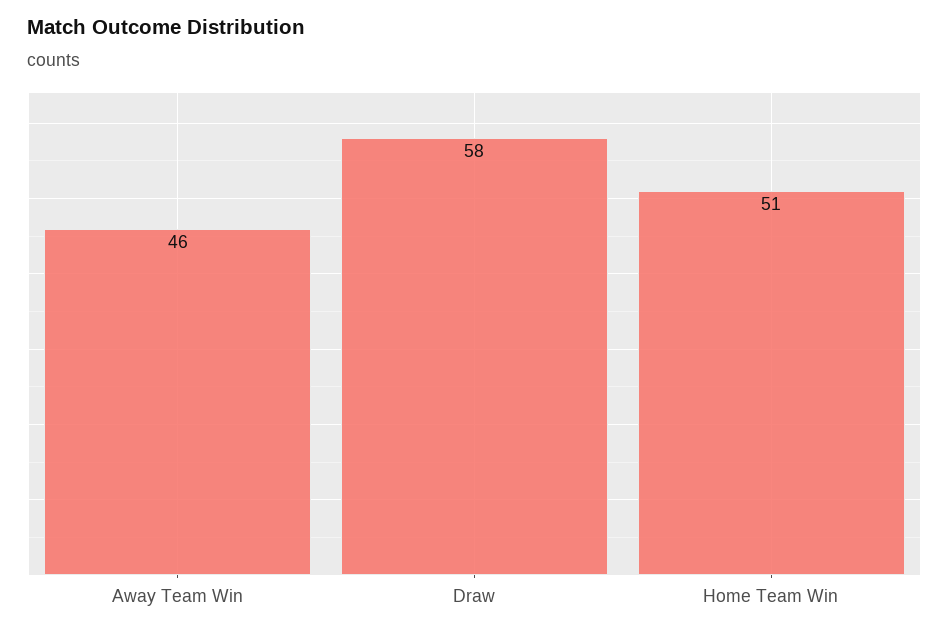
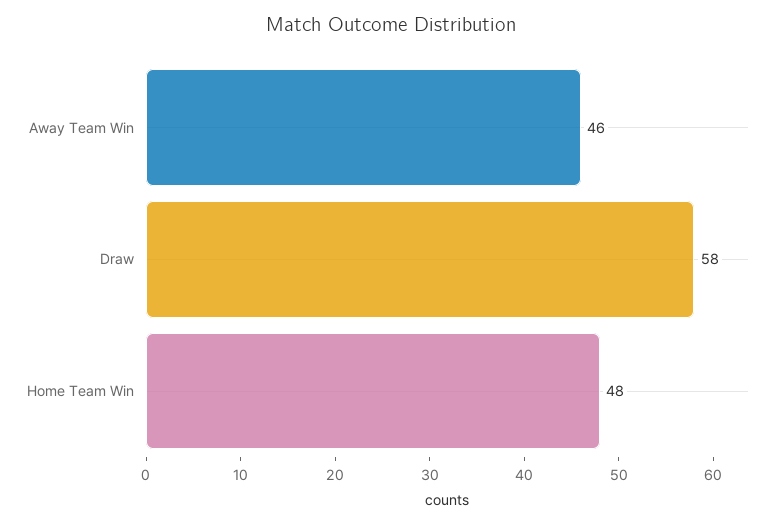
Home Team Win: 51 -> 48

